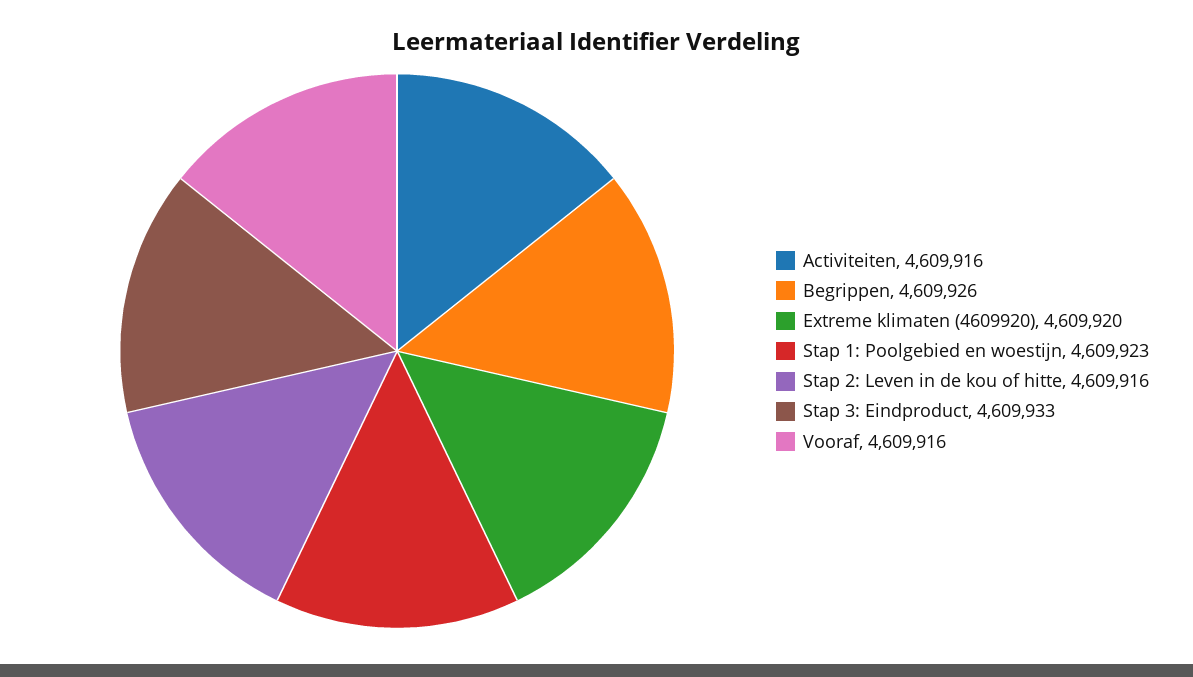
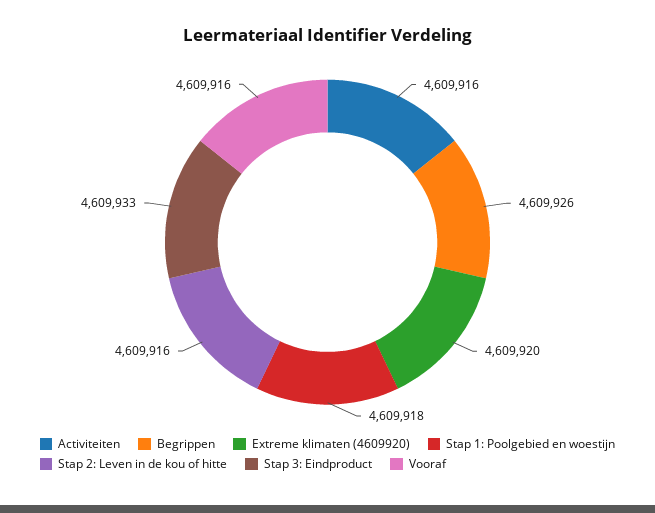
Stap 1: Poolgebied en woestijn: 4609923 -> 4609918

